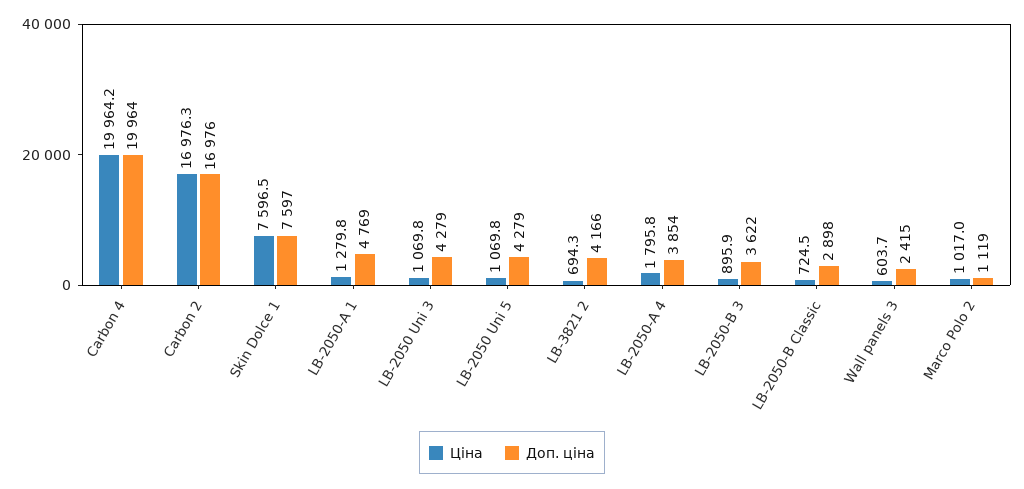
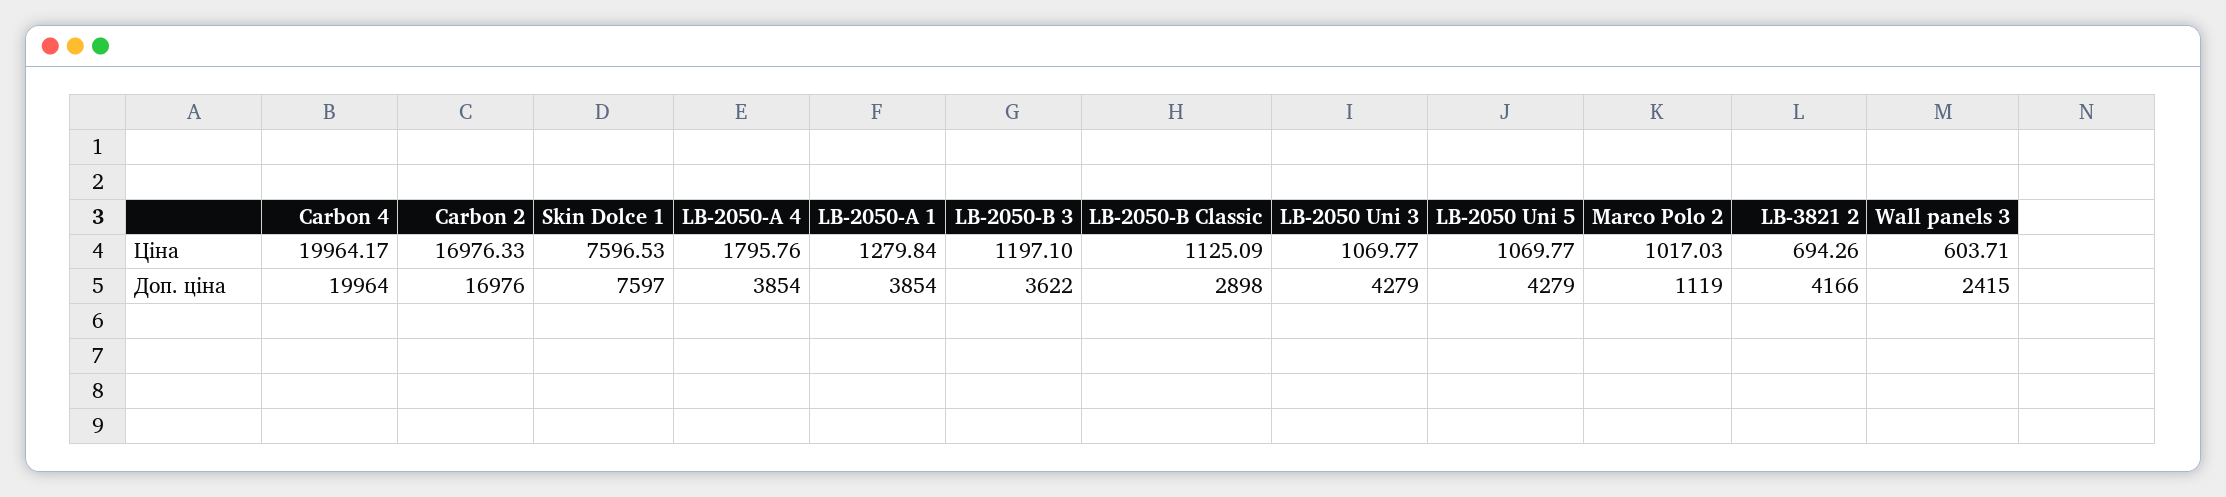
Доп. ціна, LB-2050-A 1: 4769 -> 3854
Ціна, LB-2050-B 3: 895.9 -> 1197.1
Ціна, LB-2050-B Classic: 724.5 -> 1125.09

